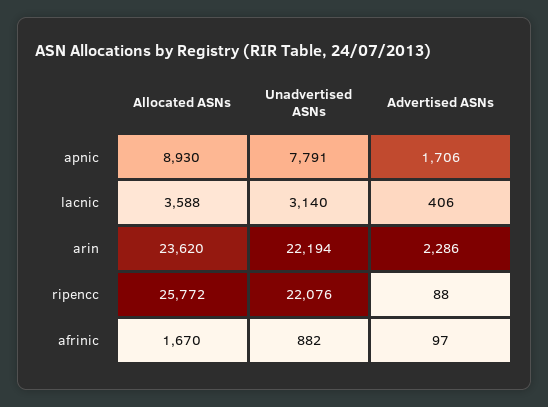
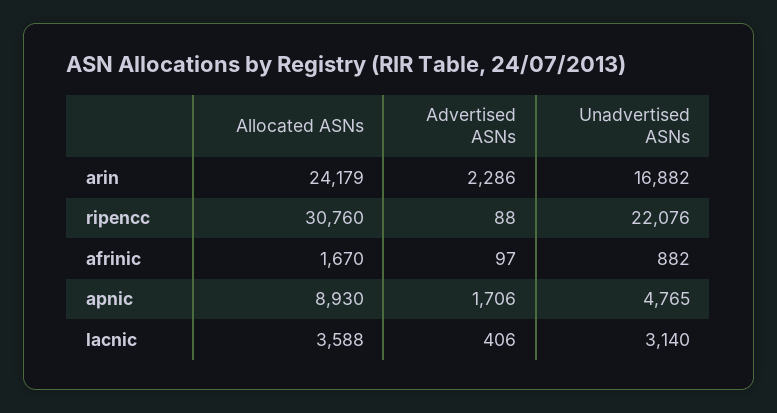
Unadvertised ASNs, apnic: 7791 -> 4765
Allocated ASNs, arin: 23620 -> 24179
Unadvertised ASNs, arin: 22194 -> 16882
Allocated ASNs, ripencc: 25772 -> 30760

